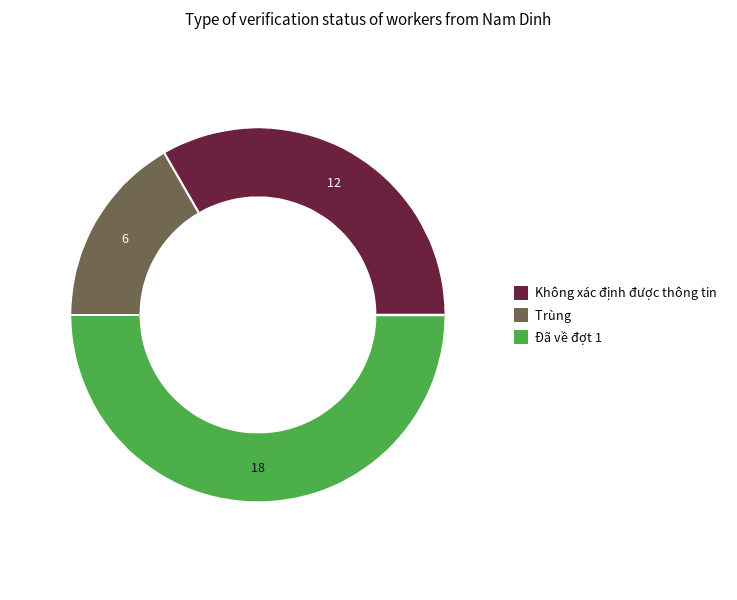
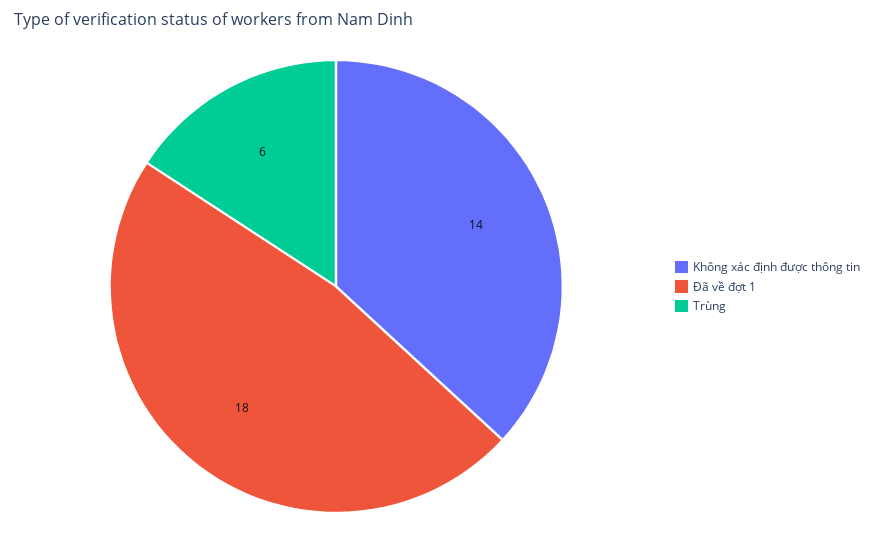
Không xác định được thông tin: 12 -> 14

